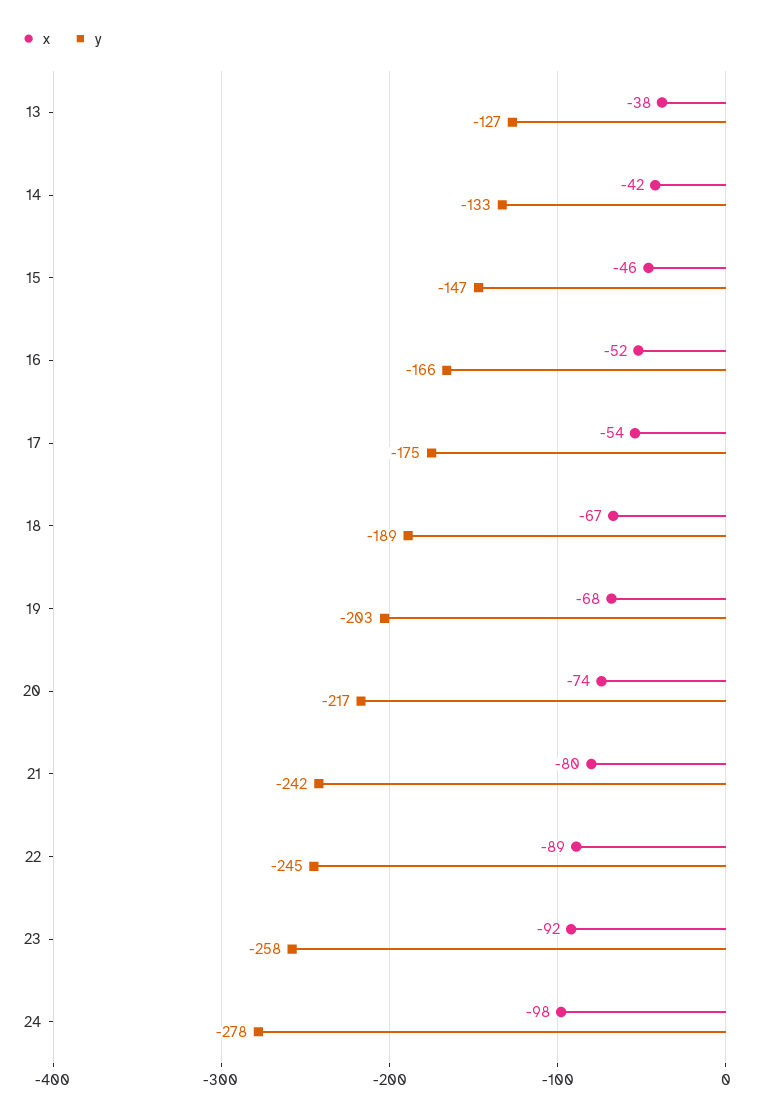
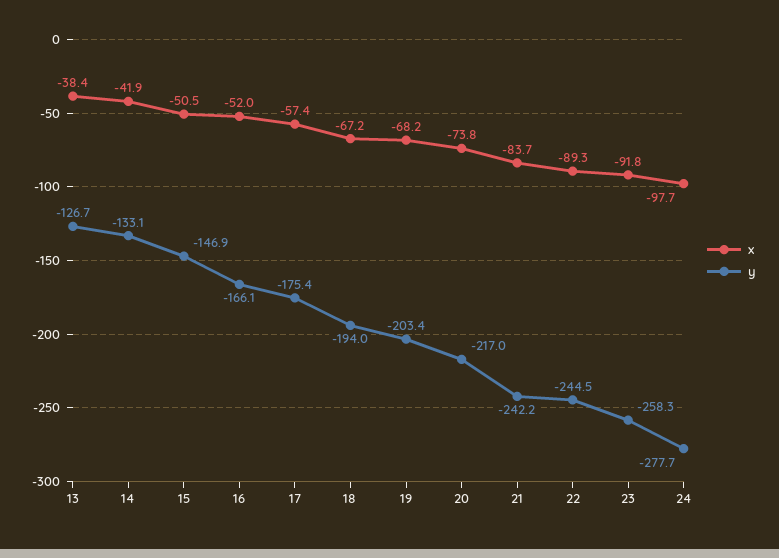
x, 15: -46 -> -50.5
x, 17: -54 -> -57.4
y, 18: -189 -> -194
x, 21: -80 -> -83.7

